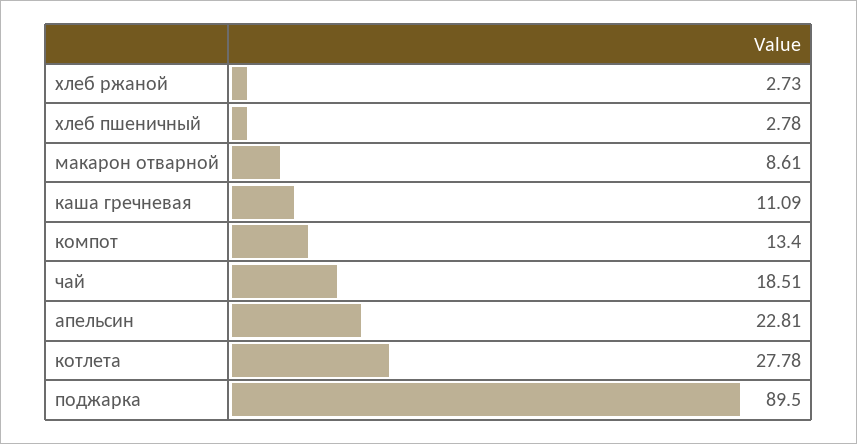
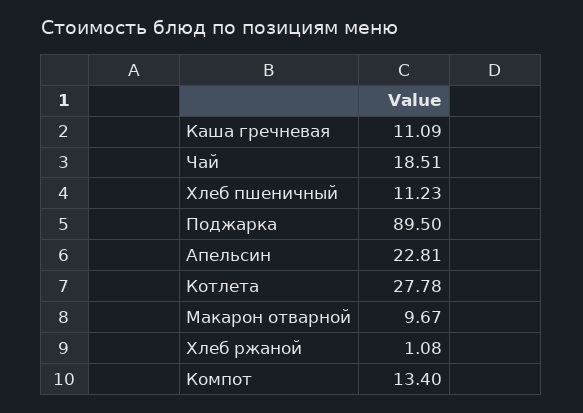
хлеб ржаной: 2.73 -> 1.08
хлеб пшеничный: 2.78 -> 11.23
макарон отварной: 8.61 -> 9.67

